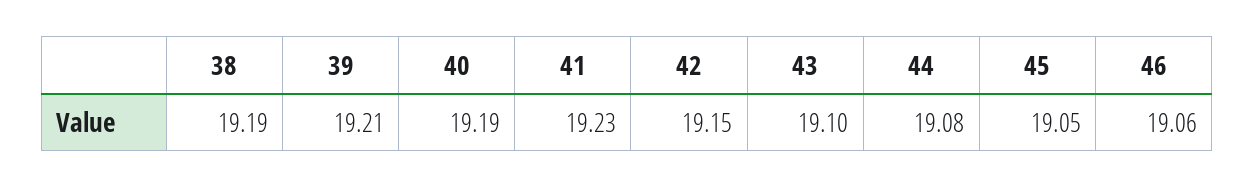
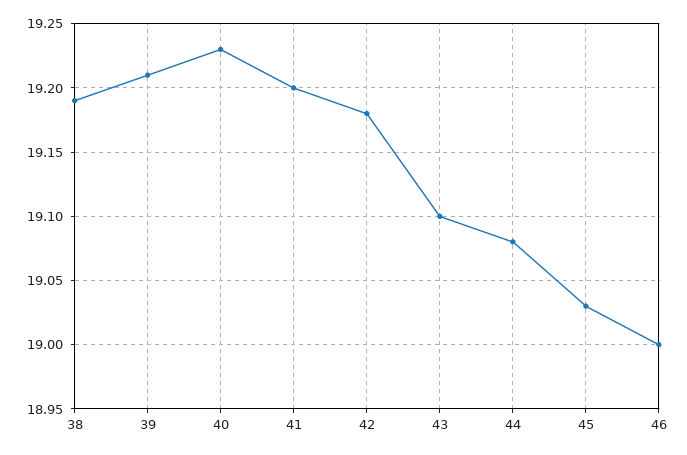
40: 19.19 -> 19.23
41: 19.23 -> 19.2
42: 19.15 -> 19.18
45: 19.05 -> 19.03
46: 19.06 -> 19

